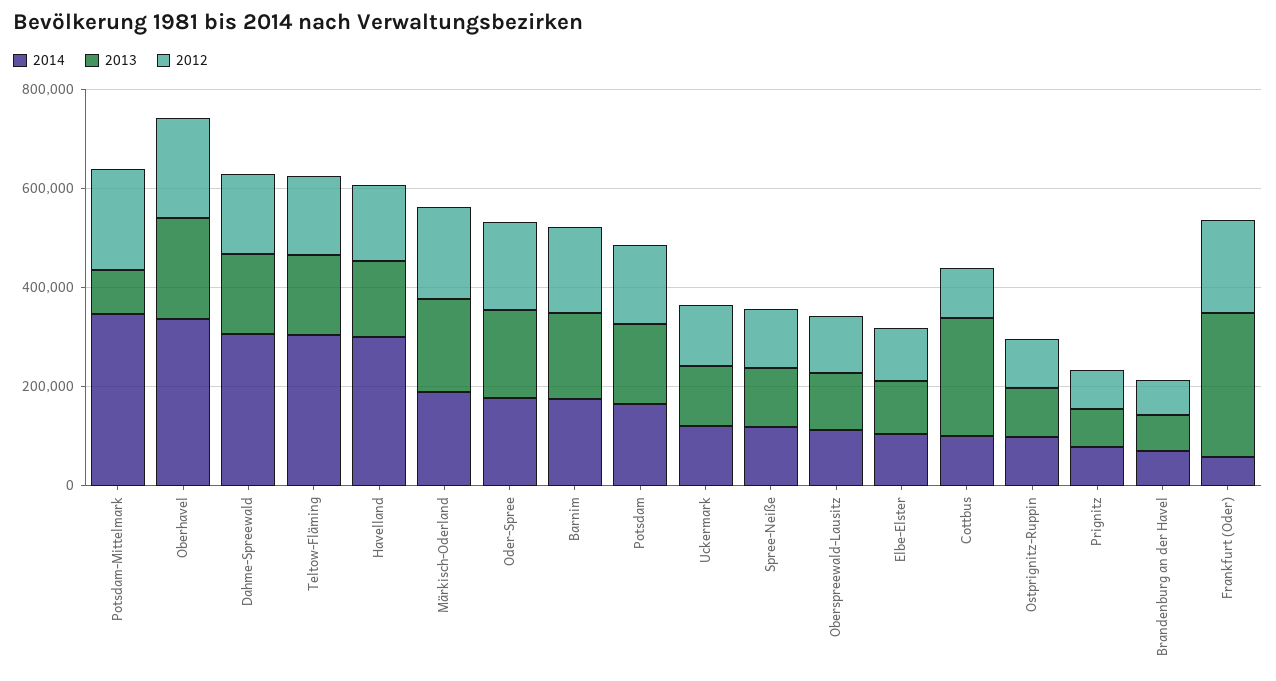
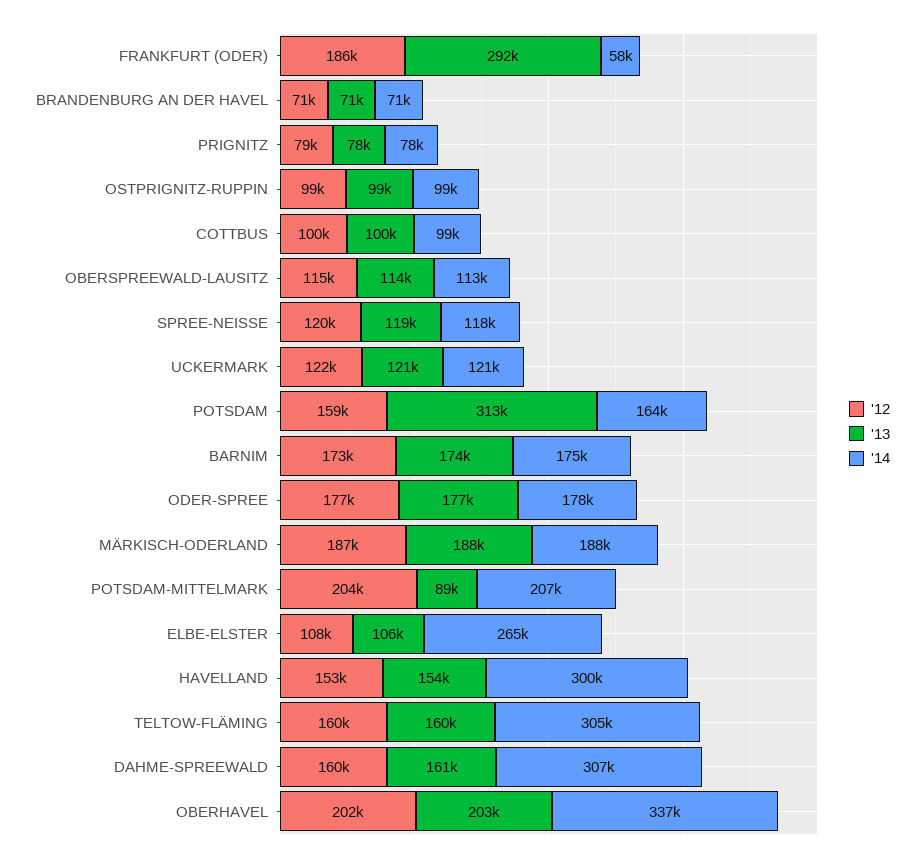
2014, Potsdam-Mittelmark: 350000 -> 207000
2013, Potsdam: 150000 -> 313000
2014, Elbe-Elster: 100000 -> 265000
2013, Cottbus: 250000 -> 100000

